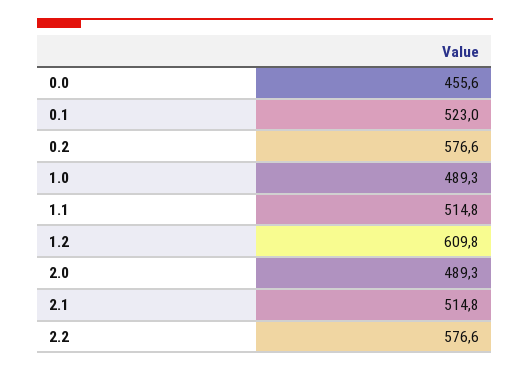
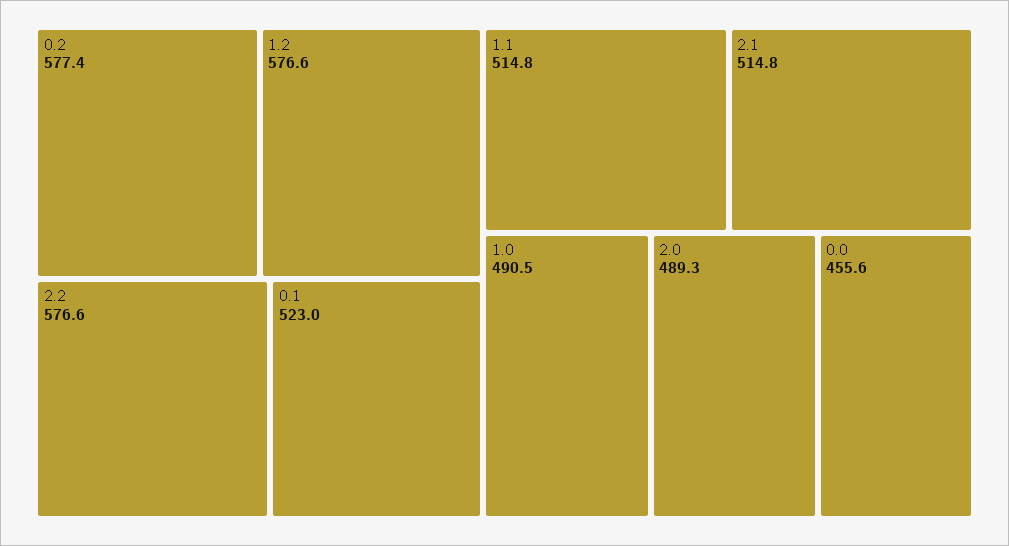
0.2: 576.6 -> 577.4
1.0: 489.3 -> 490.5
1.2: 609.8 -> 576.6

